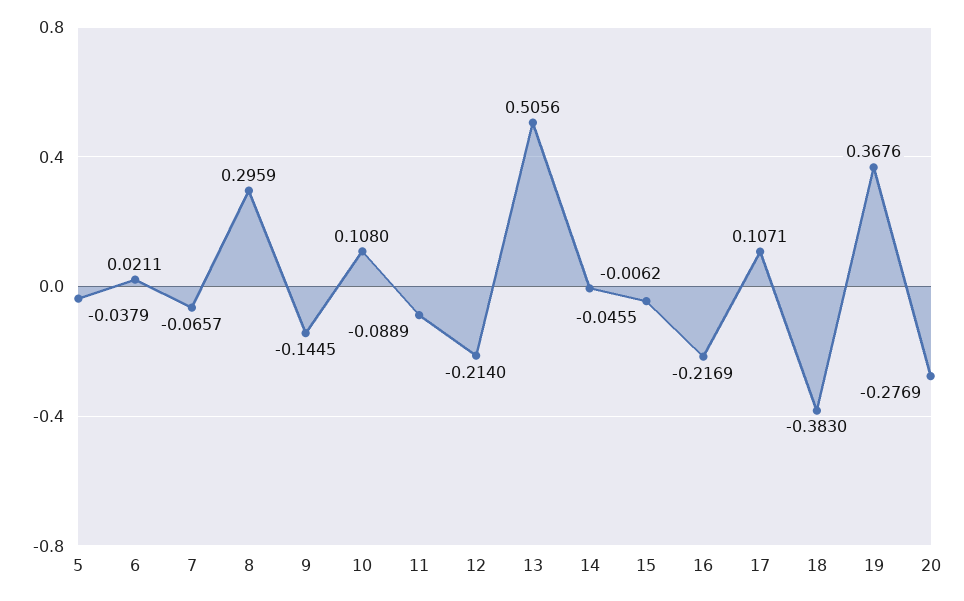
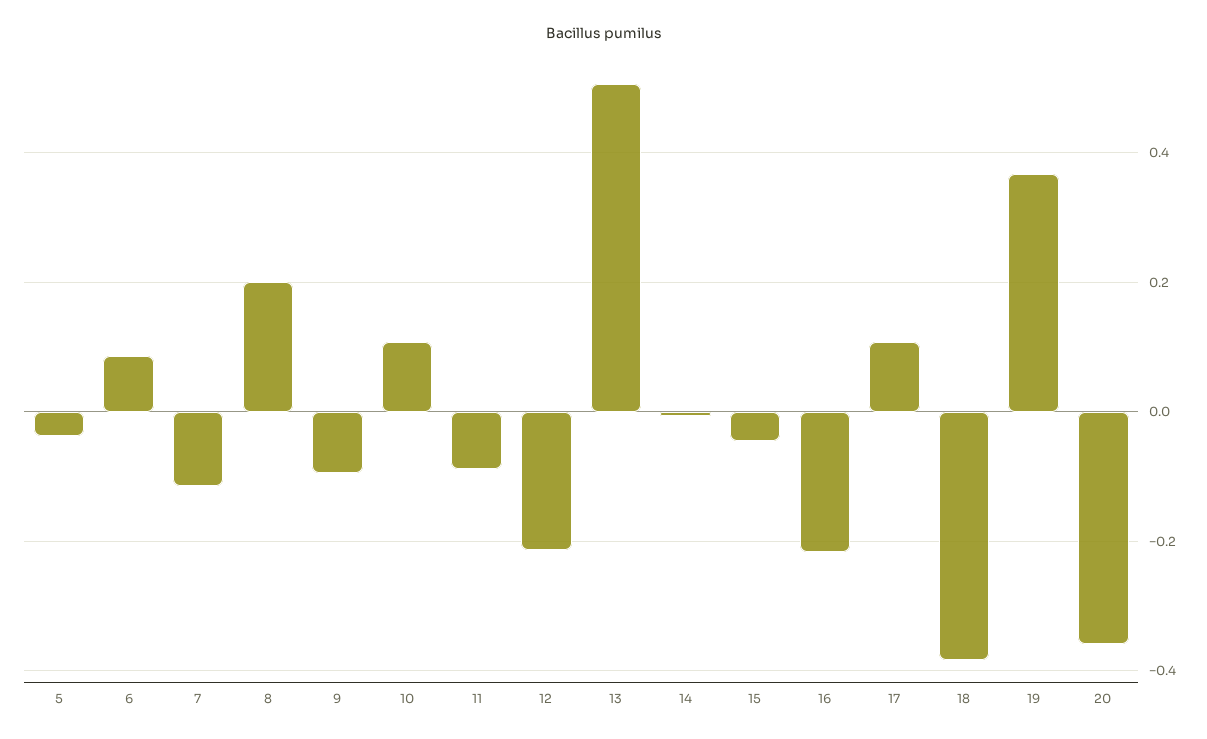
6: 0.0211 -> 0.08
7: -0.0657 -> -0.12
8: 0.2959 -> 0.2
9: -0.1445 -> -0.1
20: -0.2769 -> -0.36

